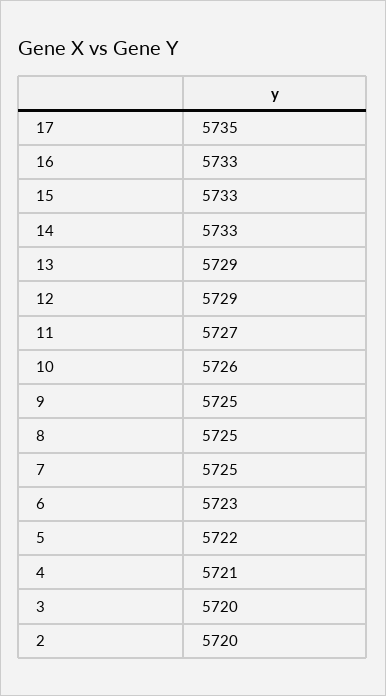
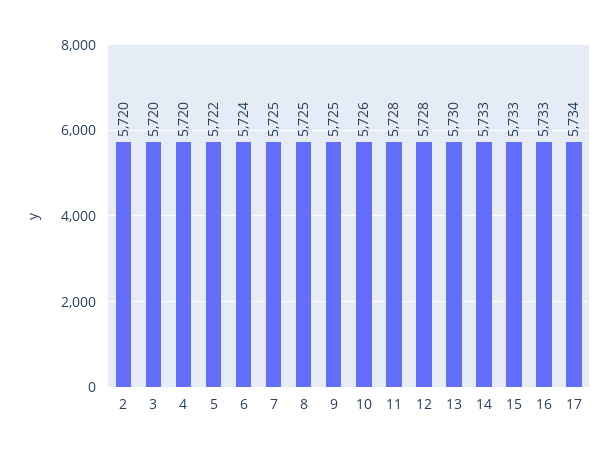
17: 5735 -> 5734
13: 5729 -> 5730
12: 5729 -> 5728
11: 5727 -> 5728
6: 5723 -> 5724
4: 5721 -> 5720

